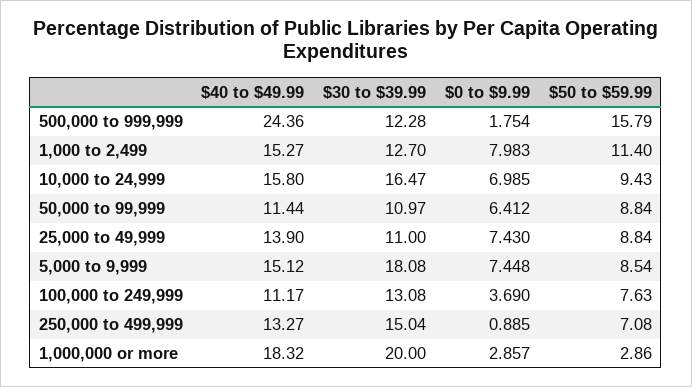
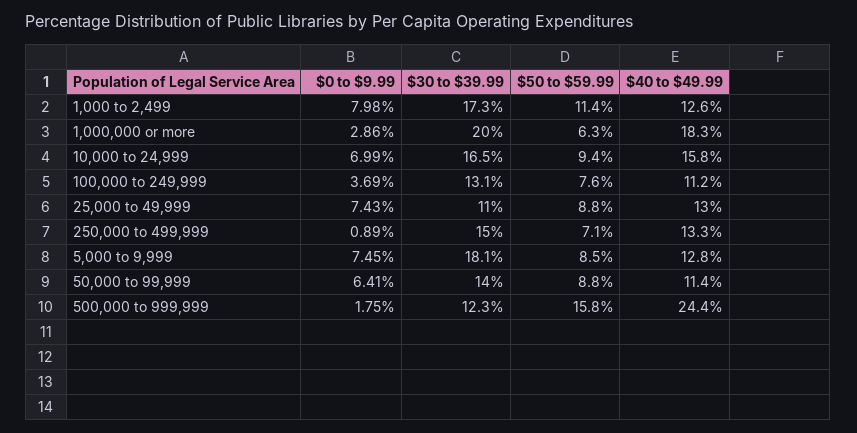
$40 to $49.99, 1,000 to 2,499: 15.27 -> 12.6
$30 to $39.99, 1,000 to 2,499: 12.7 -> 17.3
$30 to $39.99, 50,000 to 99,999: 10.97 -> 14
$40 to $49.99, 25,000 to 49,999: 13.9 -> 13
$40 to $49.99, 5,000 to 9,999: 15.12 -> 12.8
$50 to $59.99, 1,000,000 or more: 2.86 -> 6.3

